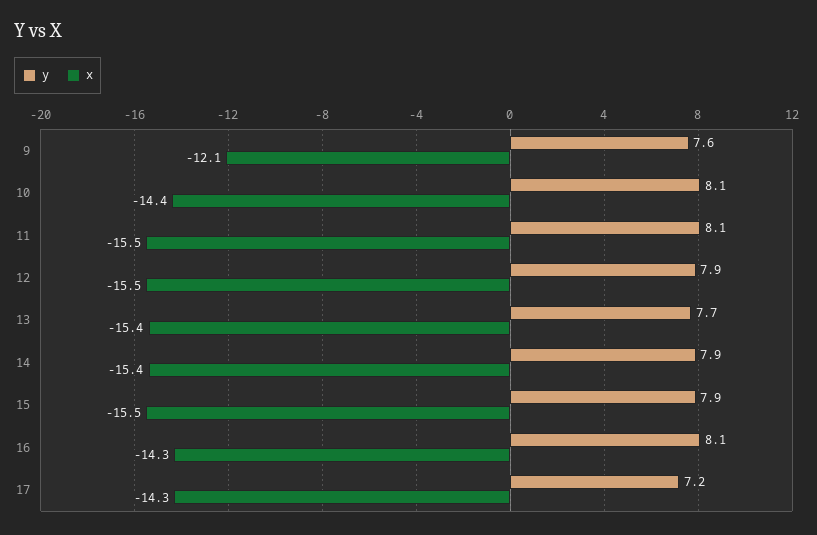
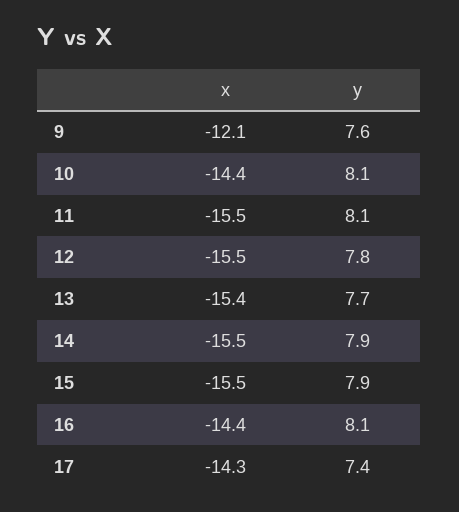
y, 12: 7.9 -> 7.8
x, 14: -15.4 -> -15.5
x, 16: -14.3 -> -14.4
y, 17: 7.2 -> 7.4

